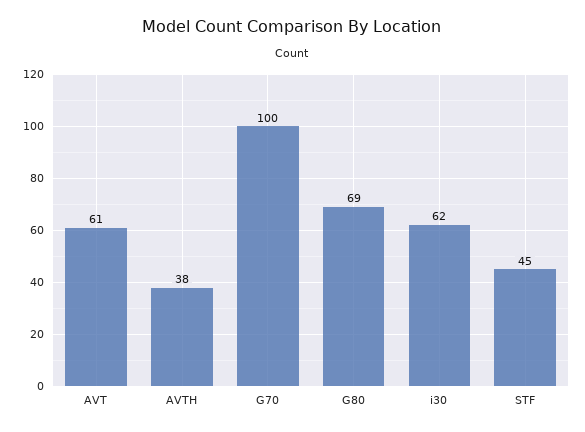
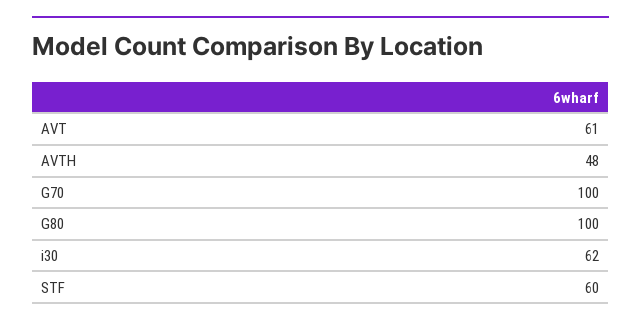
AVTH: 38 -> 48
G80: 69 -> 100
STF: 45 -> 60

